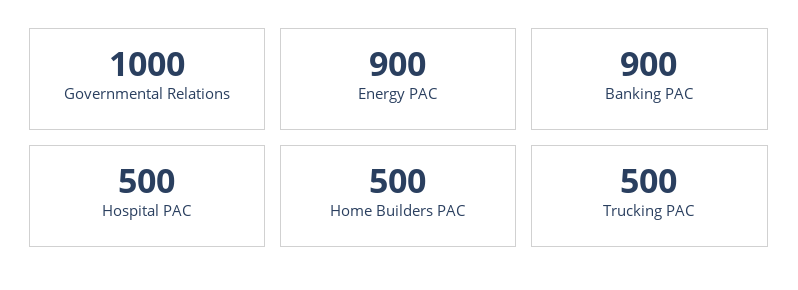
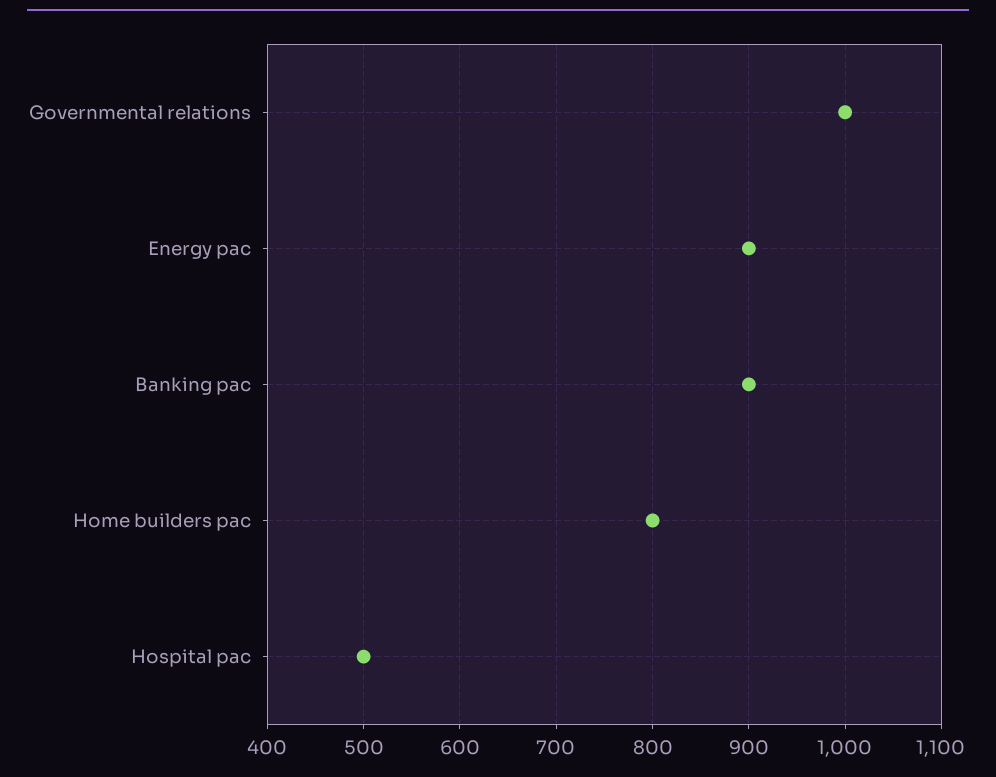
Home Builders PAC: 500 -> 800
Trucking PAC: 500 -> none

